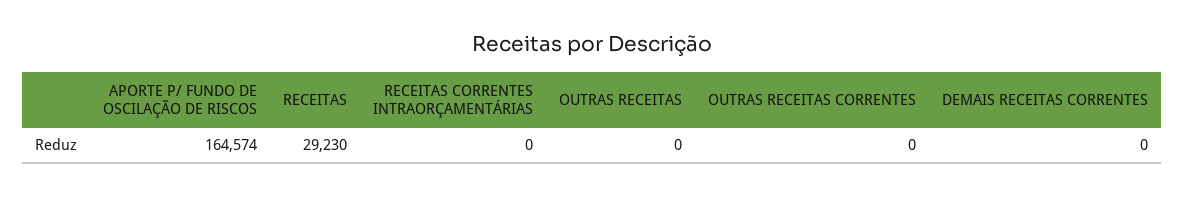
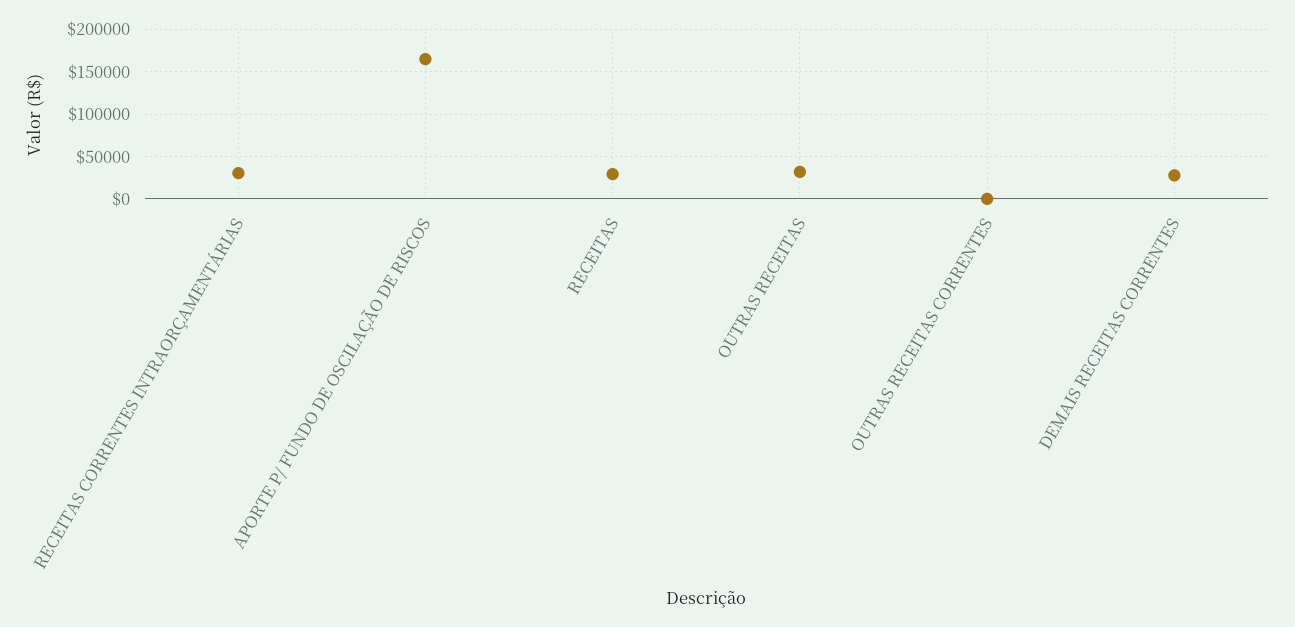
RECEITAS CORRENTES INTRAORÇAMENTÁRIAS: 0 -> 30000
OUTRAS RECEITAS: 0 -> 30000
DEMAIS RECEITAS CORRENTES: 0 -> 30000

